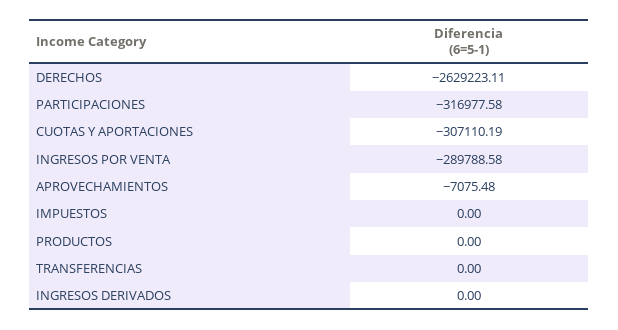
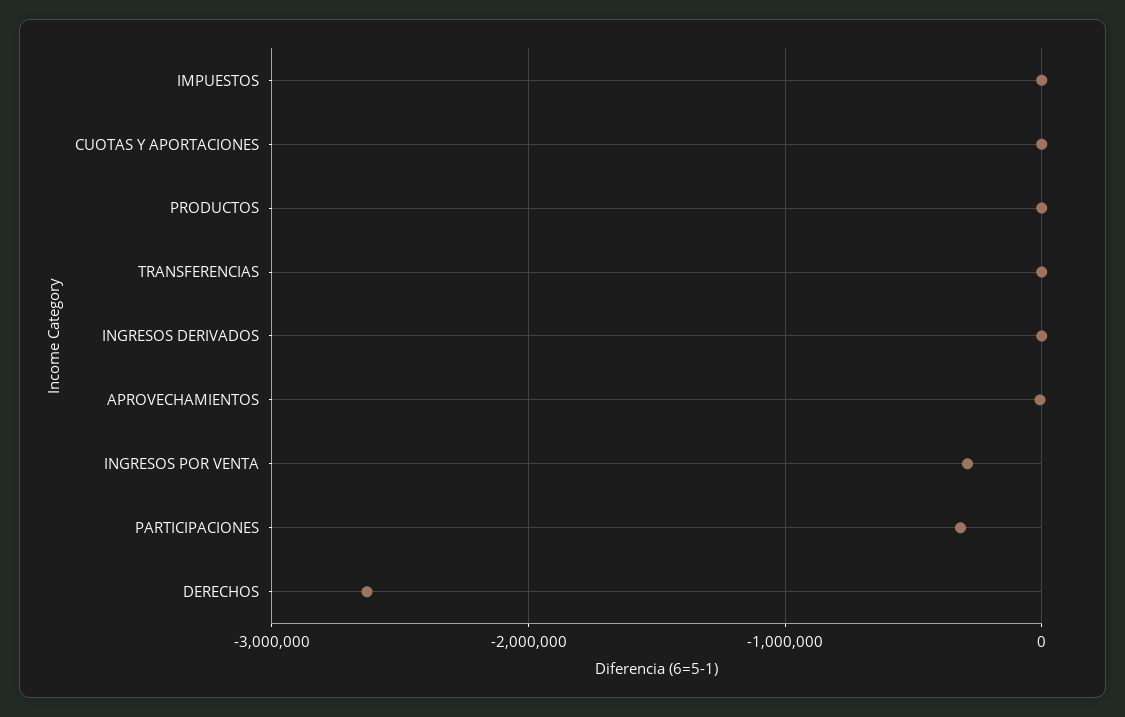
CUOTAS Y APORTACIONES: -307110.19 -> 0

